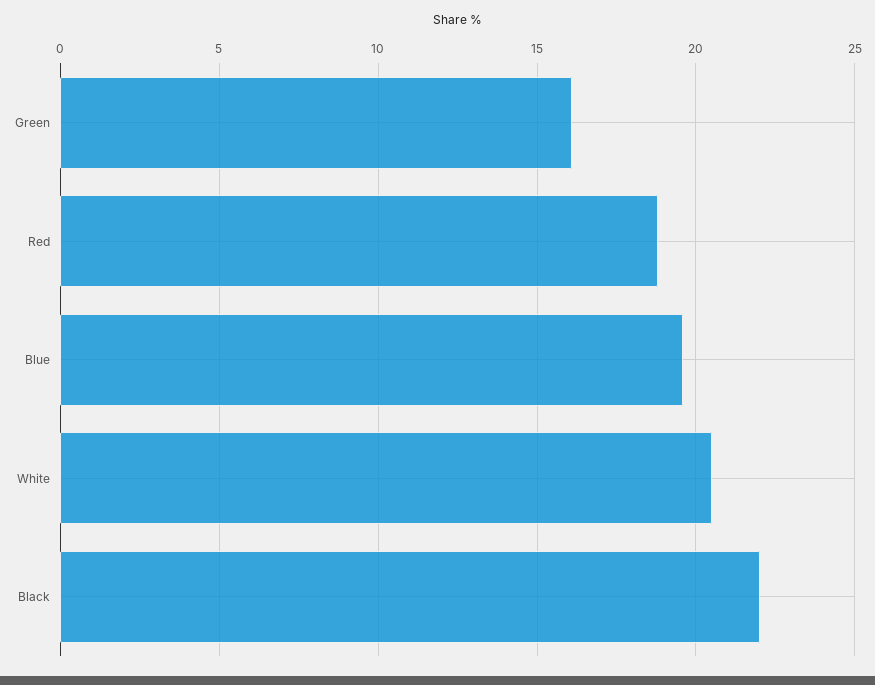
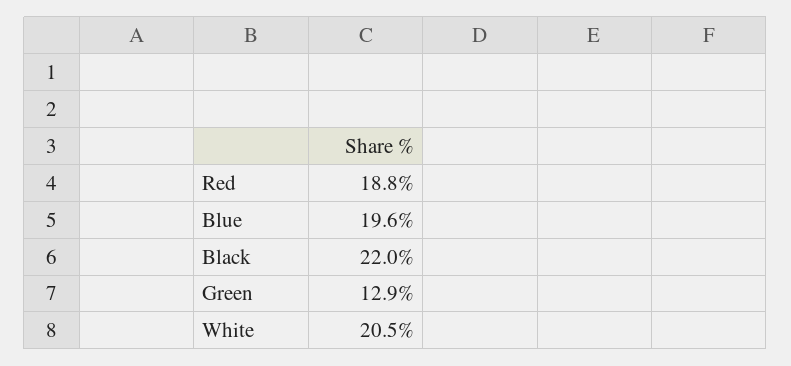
Green: 16 -> 12.9

